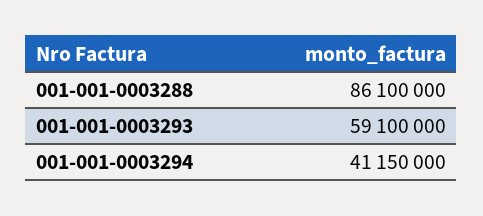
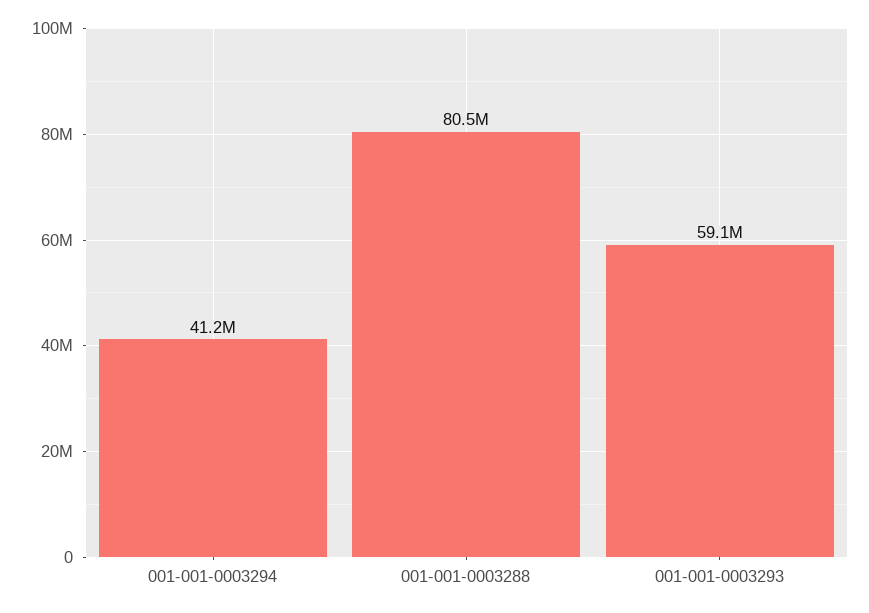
001-001-0003288: 86100000 -> 80500000

